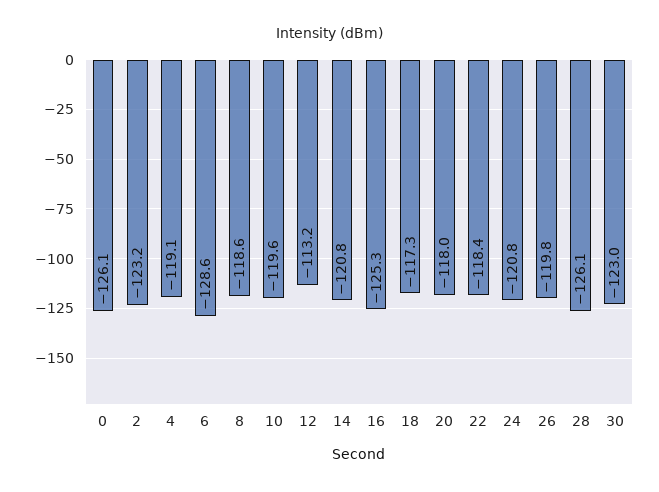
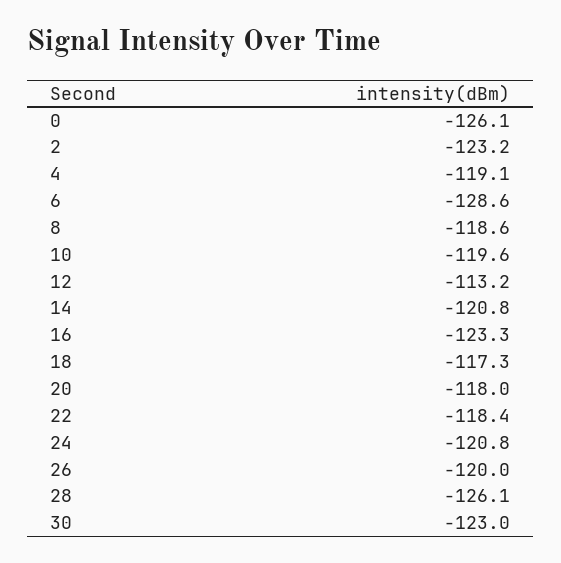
16: -125.3 -> -123.3
26: -119.8 -> -120

